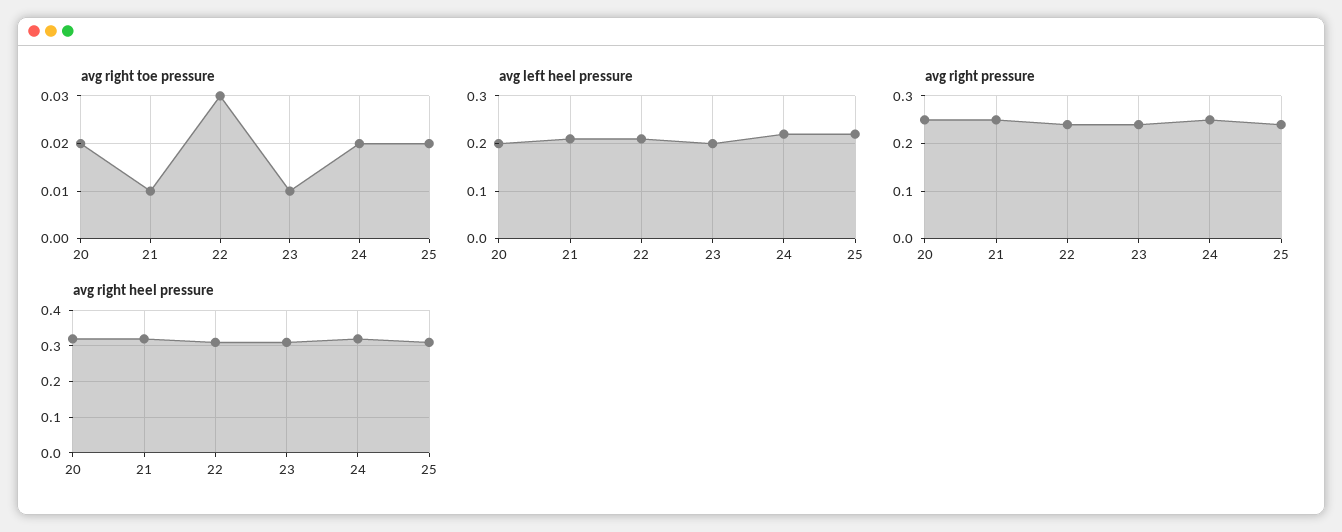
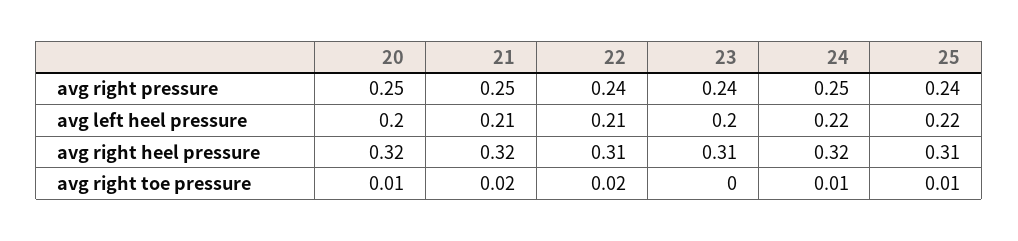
avg right toe pressure, 20: 0.02 -> 0.01
avg right toe pressure, 21: 0.01 -> 0.02
avg right toe pressure, 22: 0.03 -> 0.02
avg right toe pressure, 23: 0.01 -> 0
avg right toe pressure, 24: 0.02 -> 0.01
avg right toe pressure, 25: 0.02 -> 0.01

